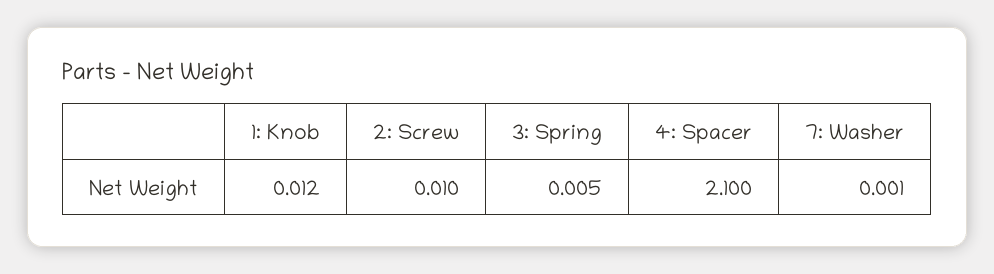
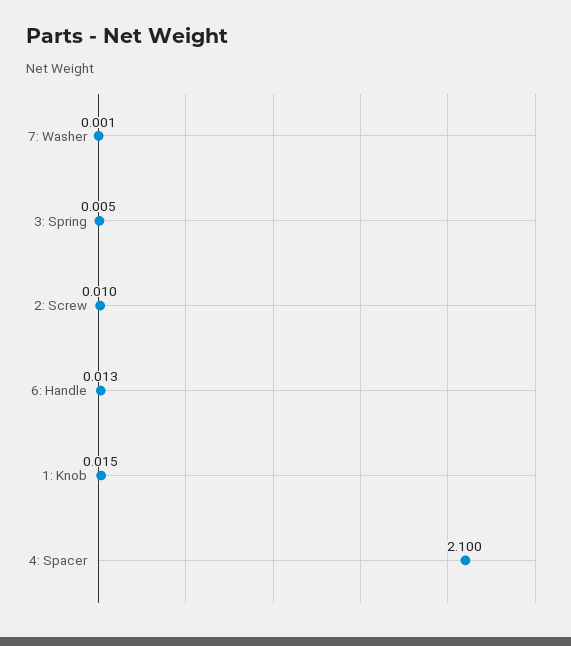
1: Knob: 0.012 -> 0.015
6: Handle: none -> 0.013

